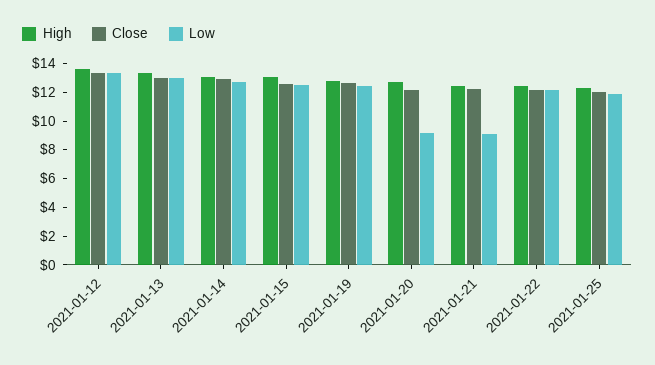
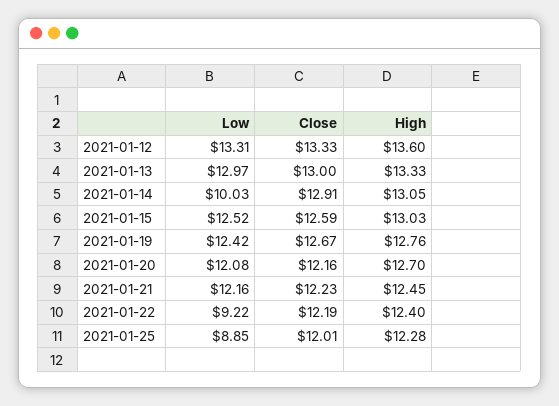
Low, 2021-01-14: 13 -> 10.03
Low, 2021-01-20: 9 -> 12.08
Low, 2021-01-21: 9 -> 12.16
Low, 2021-01-22: 12 -> 9.22
Low, 2021-01-25: 12 -> 8.85

